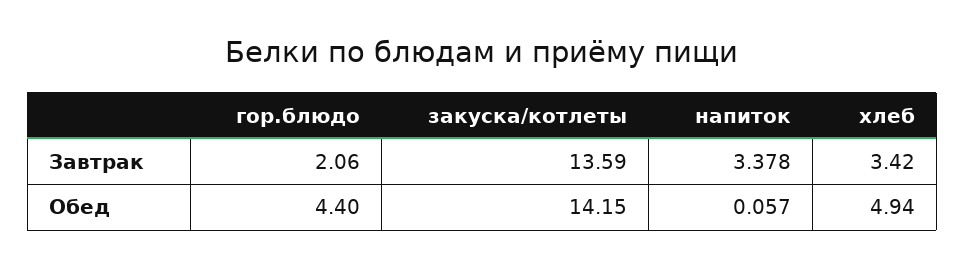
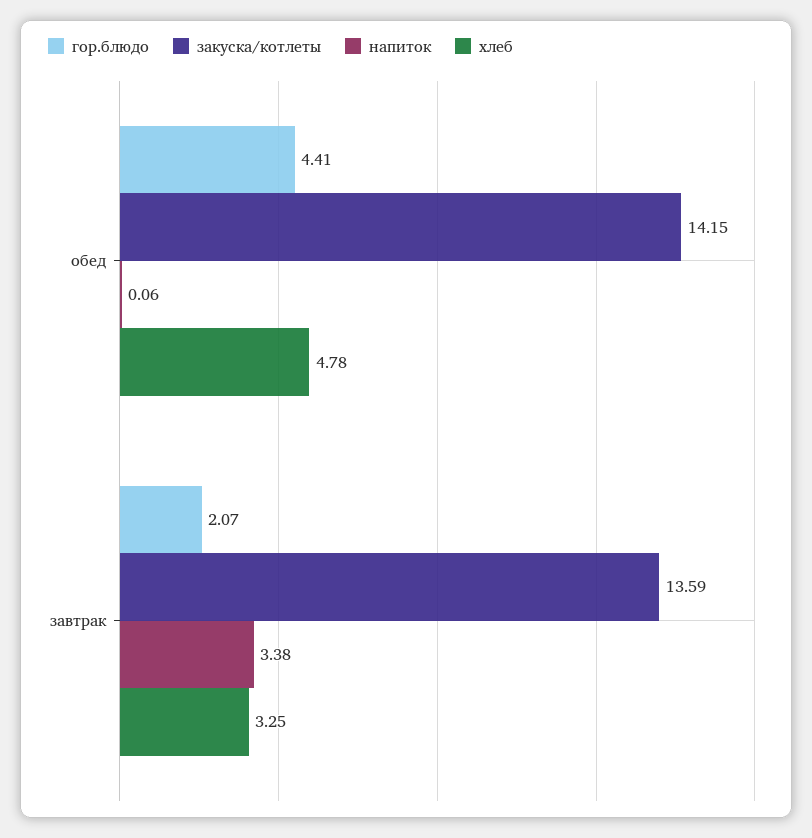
гор.блюдо, Завтрак: 2.06 -> 2.07
хлеб, Завтрак: 3.42 -> 3.25
гор.блюдо, Обед: 4.4 -> 4.41
хлеб, Обед: 4.94 -> 4.78

